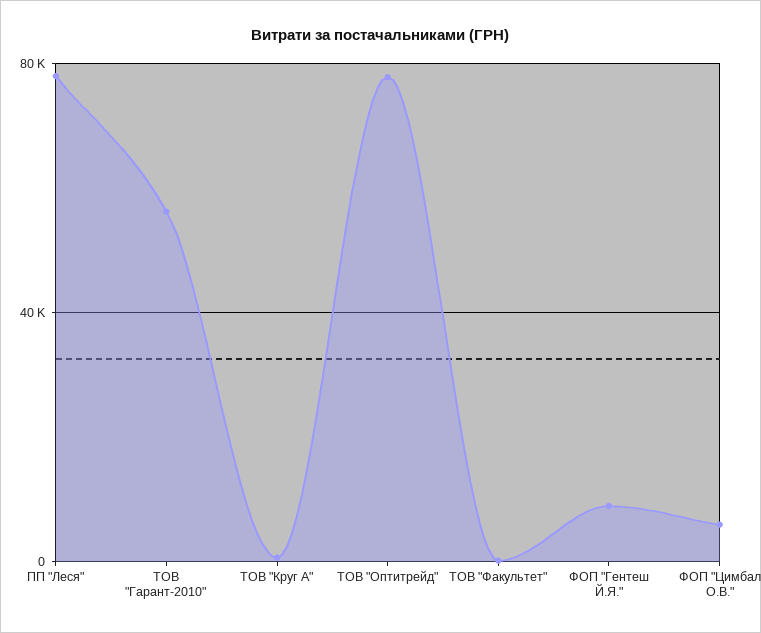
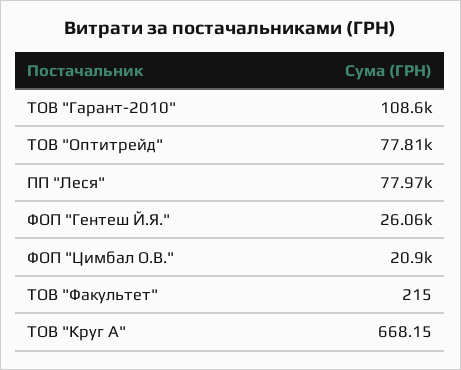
ТОВ "Гарант-2010": 55000 -> 108600
ФОП "Гентеш Й.Я.": 10000 -> 26060
ФОП "Цимбал О.В.": 5000 -> 20900

